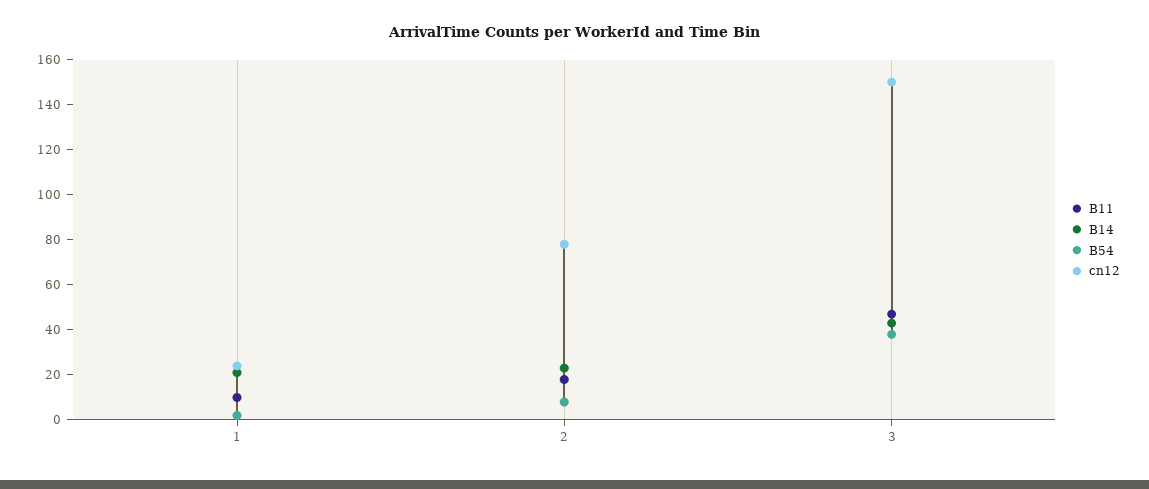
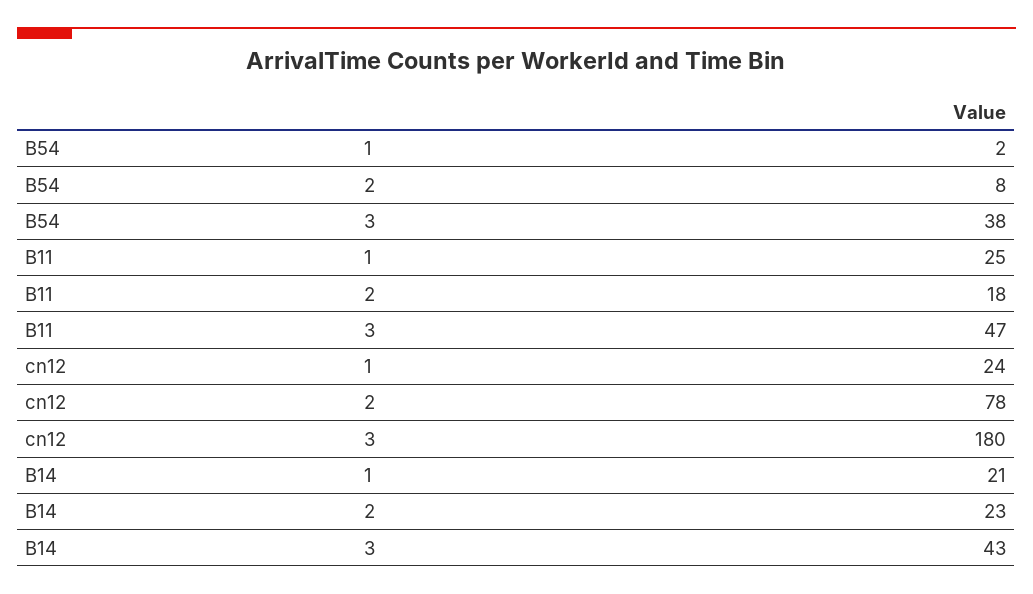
B11, 1: 10 -> 25
cn12, 3: 150 -> 180

